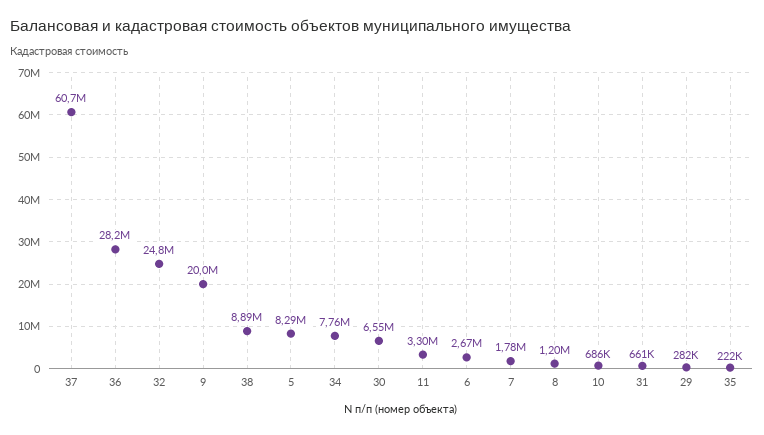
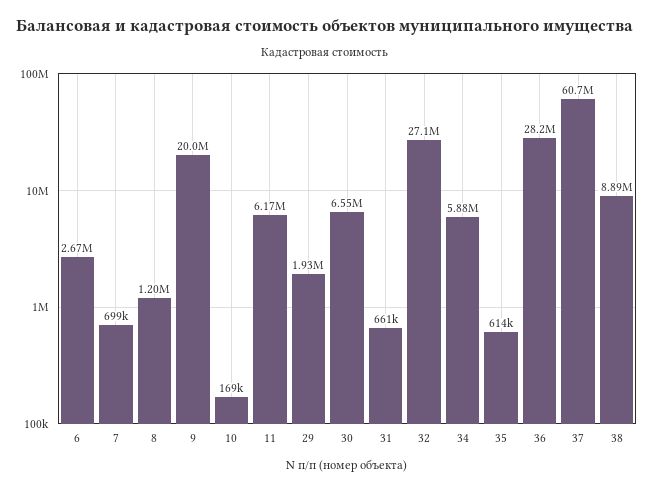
32: 24800000 -> 27100000
5: 8290000 -> none
34: 7760000 -> 5880000
11: 3300000 -> 6170000
7: 1780000 -> 699000
10: 686000 -> 169000
29: 282000 -> 1930000
35: 222000 -> 614000

